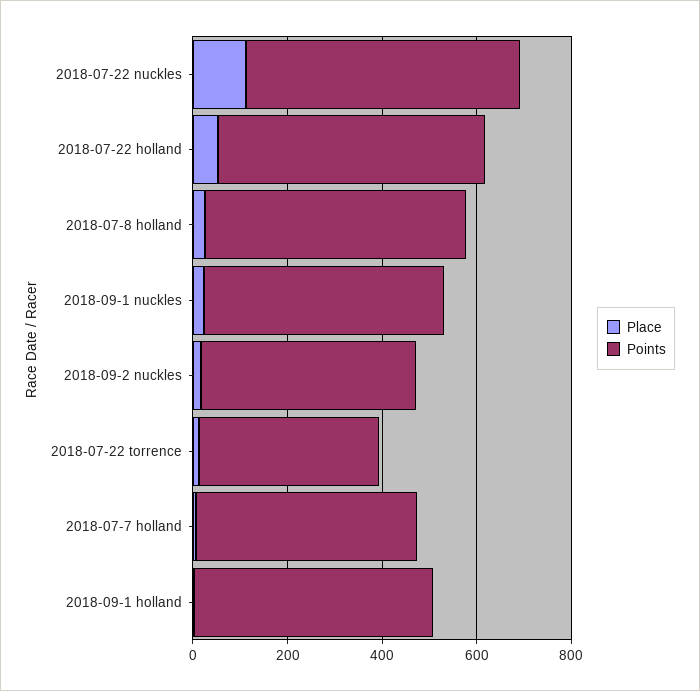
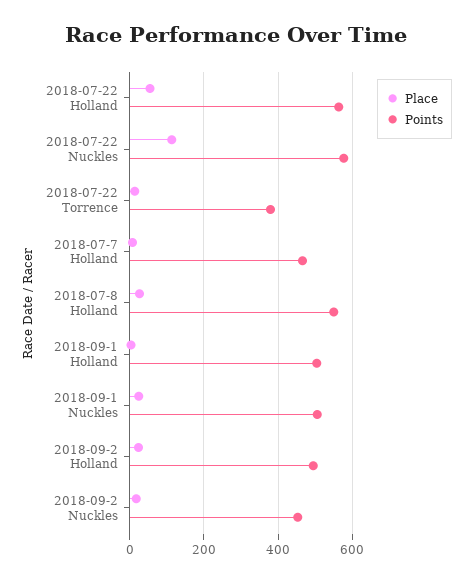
Place, 2018-09-2 Holland: none -> 20
Points, 2018-09-2 Holland: none -> 500

